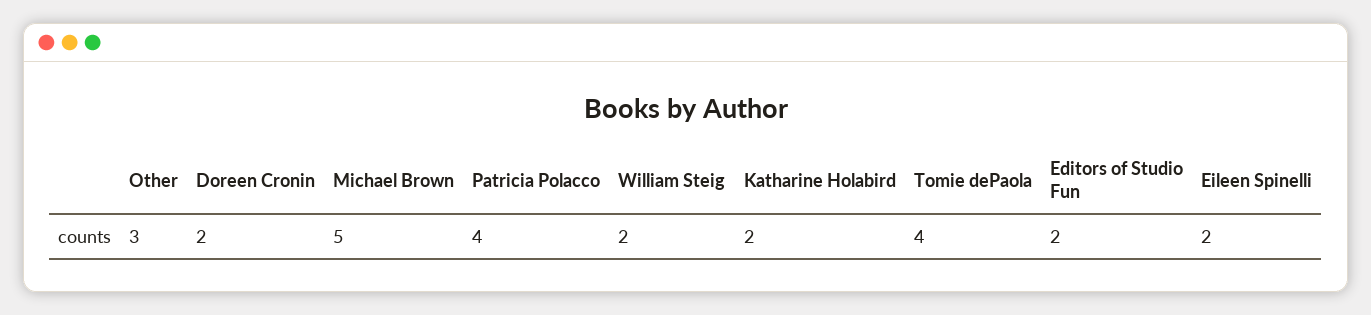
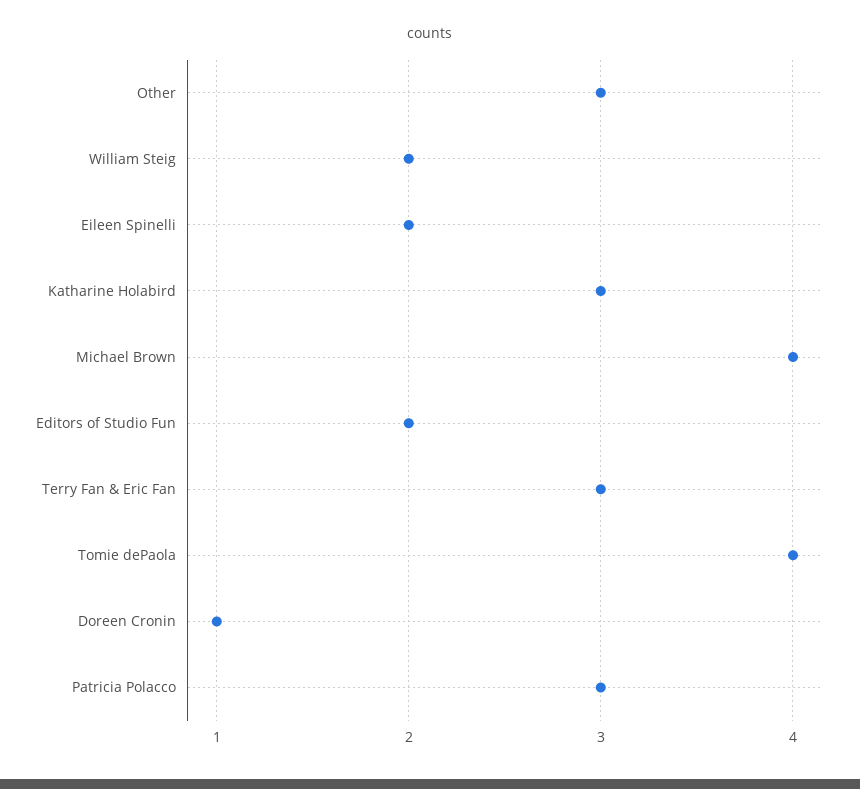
Doreen Cronin: 2 -> 1
Michael Brown: 5 -> 4
Patricia Polacco: 4 -> 3
Katharine Holabird: 2 -> 3
Terry Fan & Eric Fan: none -> 3

